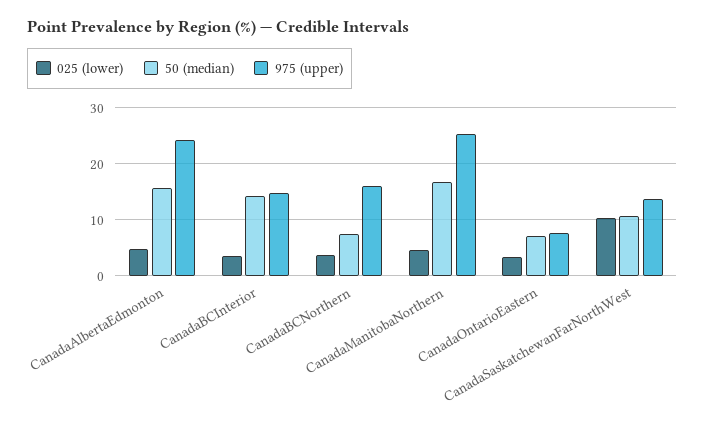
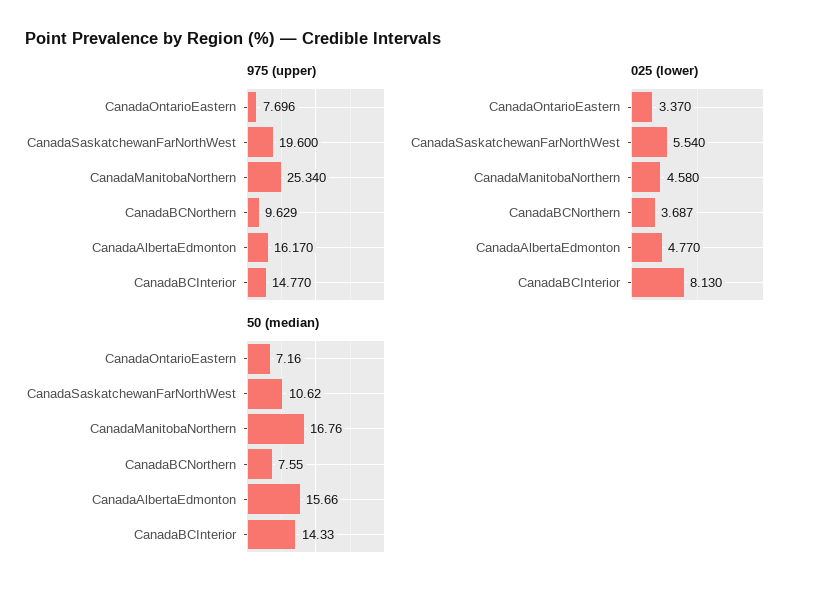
975 (upper), CanadaAlbertaEdmonton: 24 -> 16.17
025 (lower), CanadaBCInterior: 4 -> 8.13
975 (upper), CanadaBCNorthern: 16 -> 9.629
025 (lower), CanadaSaskatchewanFarNorthWest: 10 -> 5.54
975 (upper), CanadaSaskatchewanFarNorthWest: 14 -> 19.6

